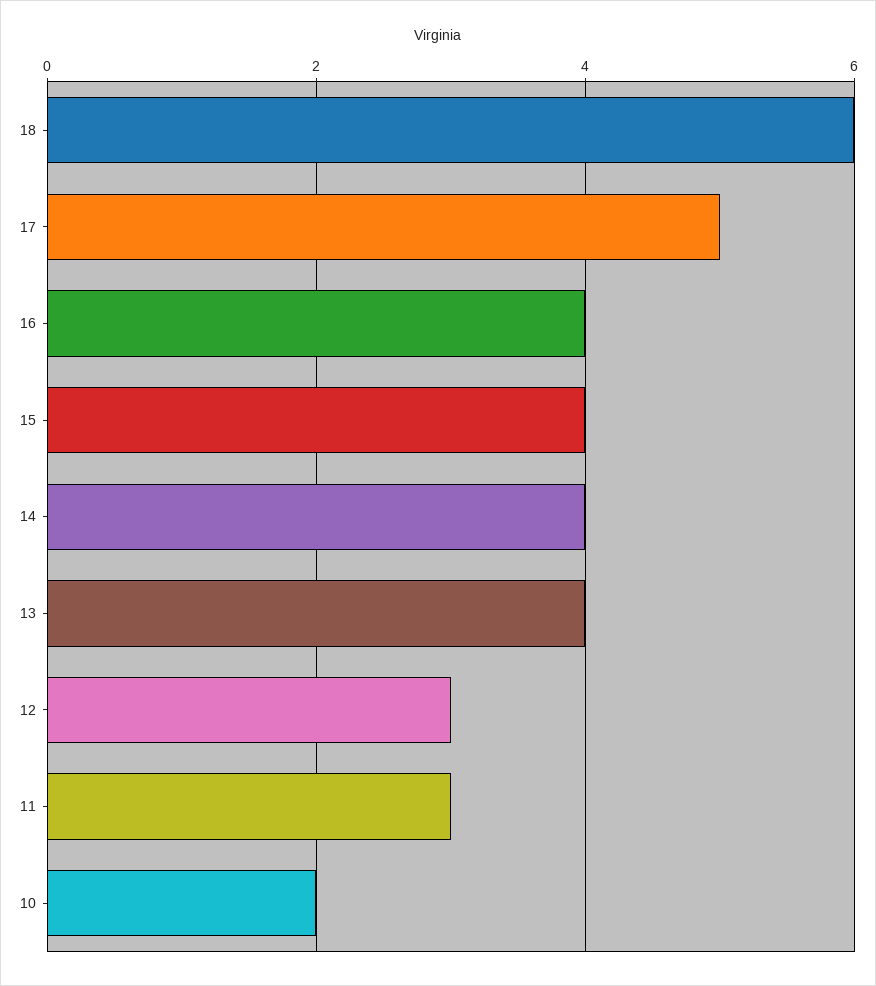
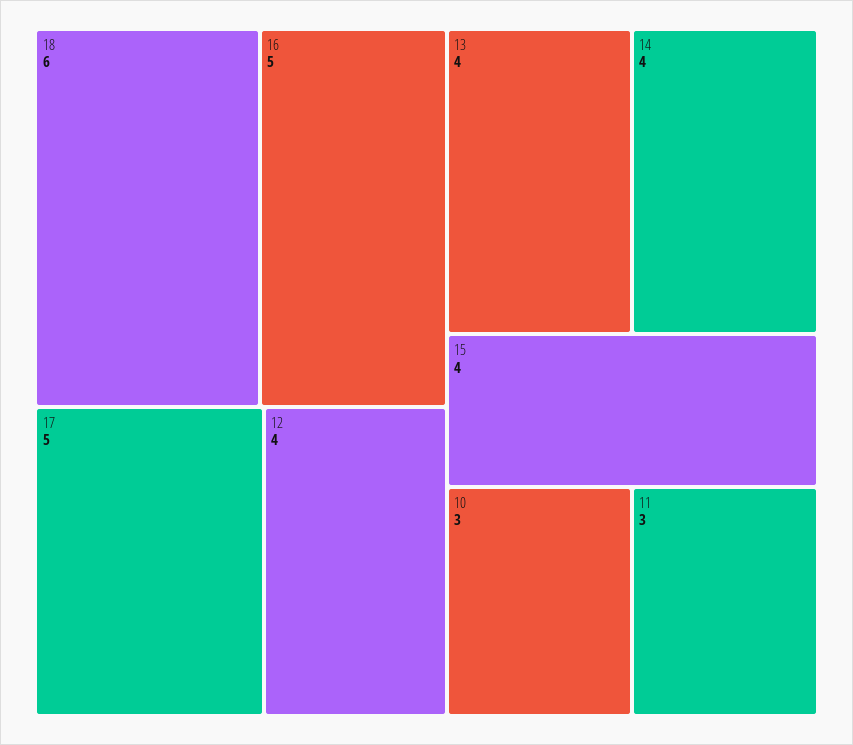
16: 4 -> 5
12: 3 -> 4
10: 2 -> 3

